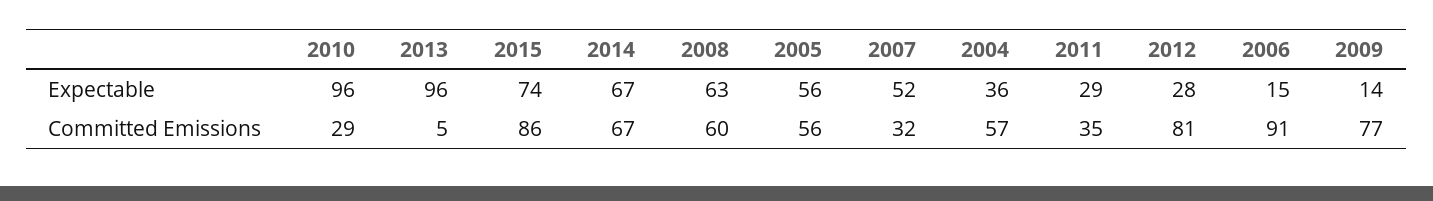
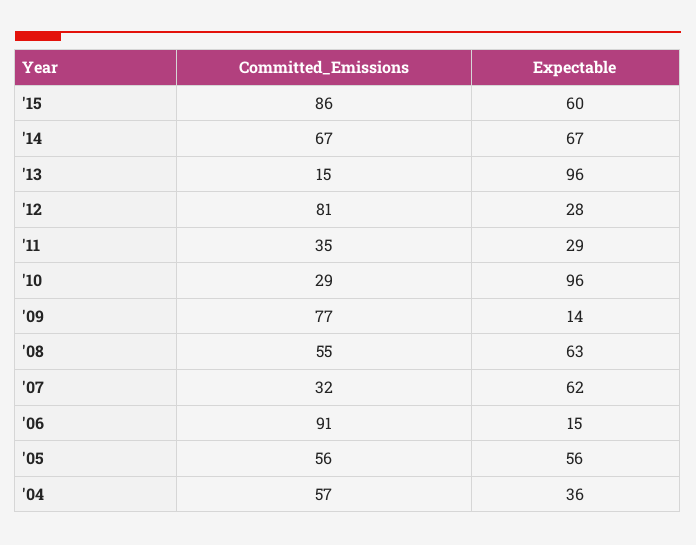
2015, Expectable: 74 -> 60
2007, Expectable: 52 -> 62
2013, Committed Emissions: 5 -> 15
2008, Committed Emissions: 60 -> 55

